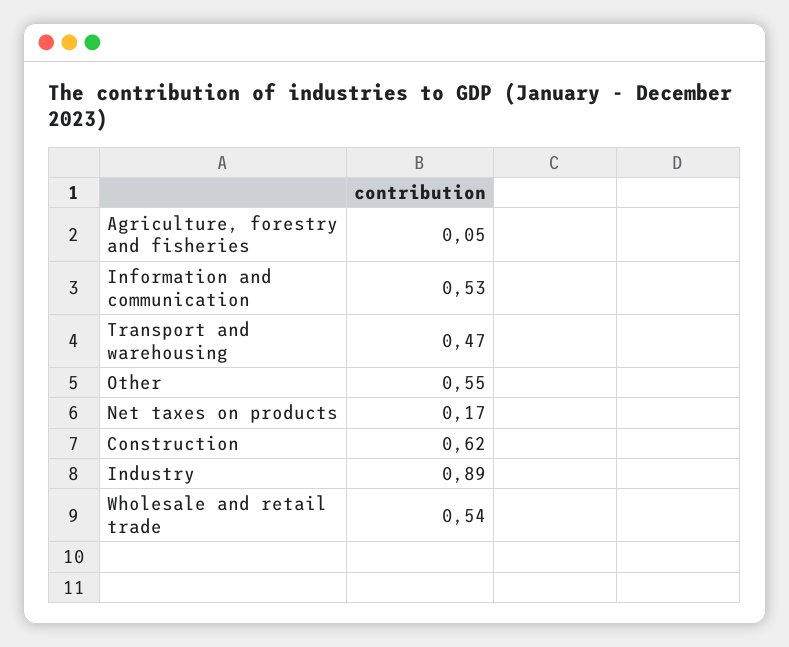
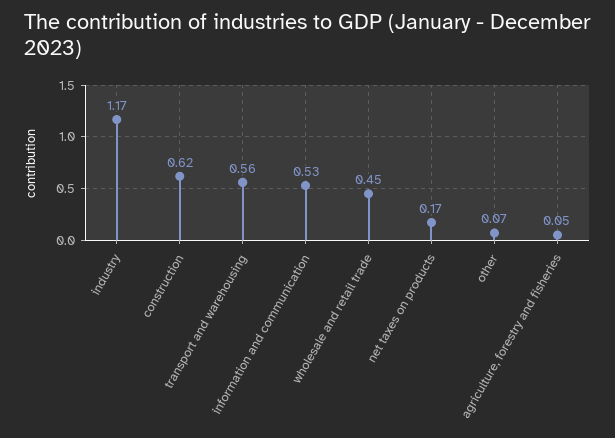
Transport and warehousing: 0.47 -> 0.56
Other: 0.55 -> 0.07
Industry: 0.89 -> 1.17
Wholesale and retail trade: 0.54 -> 0.45

